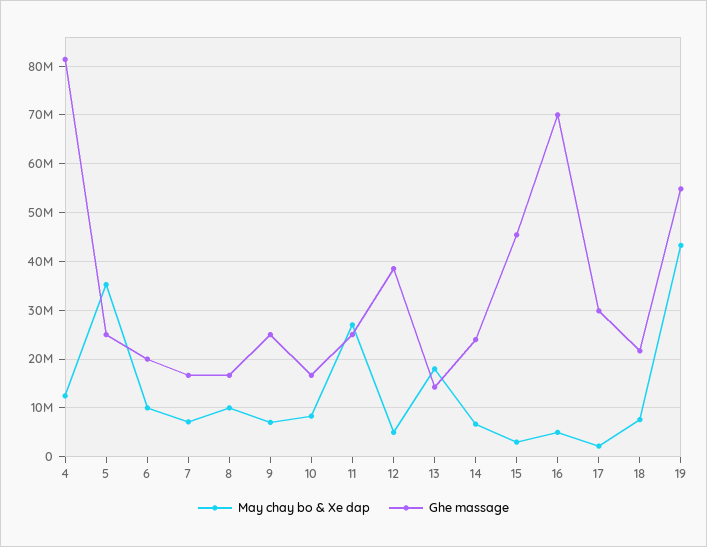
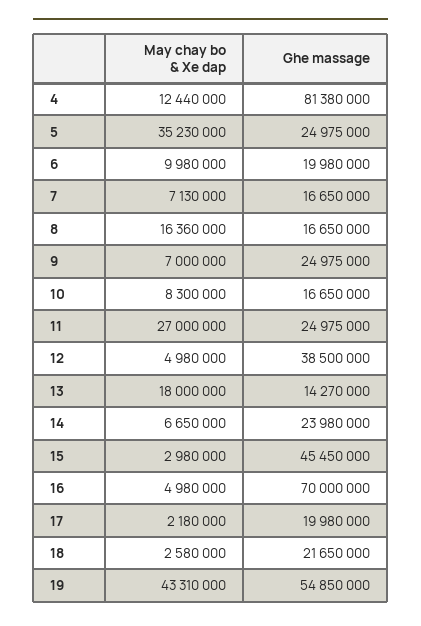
May chay bo & Xe dap, 8: 10000000 -> 16360000
Ghe massage, 17: 30000000 -> 19980000
May chay bo & Xe dap, 18: 8000000 -> 2580000

